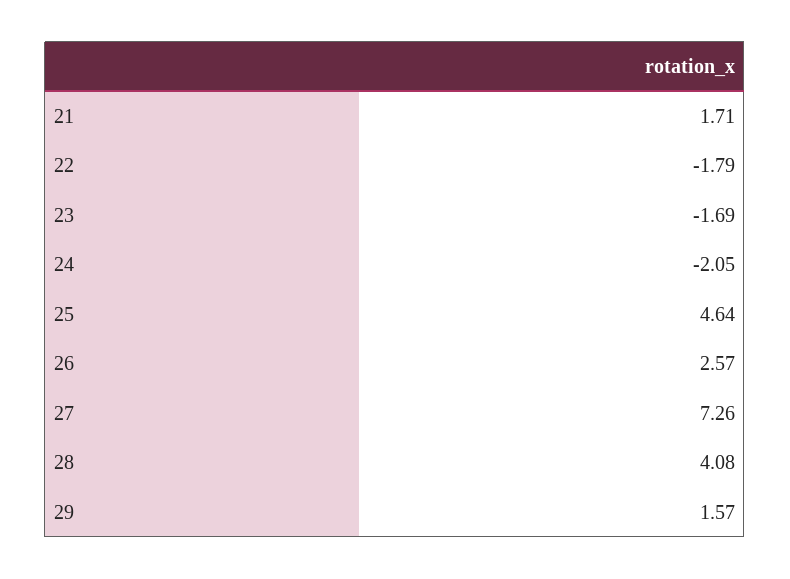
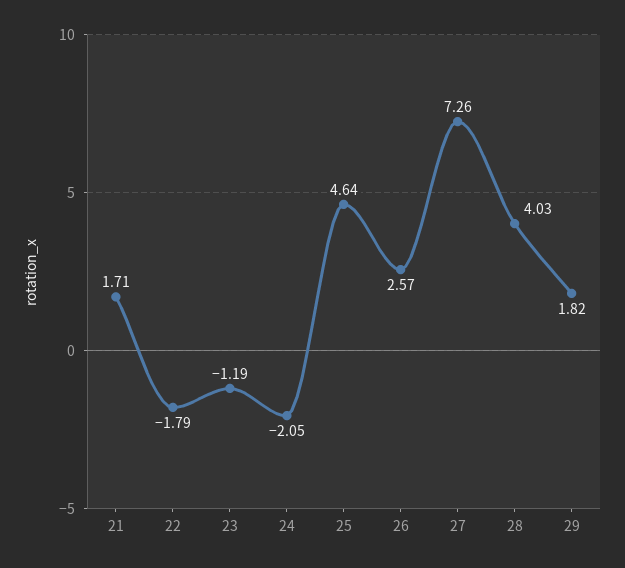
23: -1.69 -> -1.19
28: 4.08 -> 4.03
29: 1.57 -> 1.82

